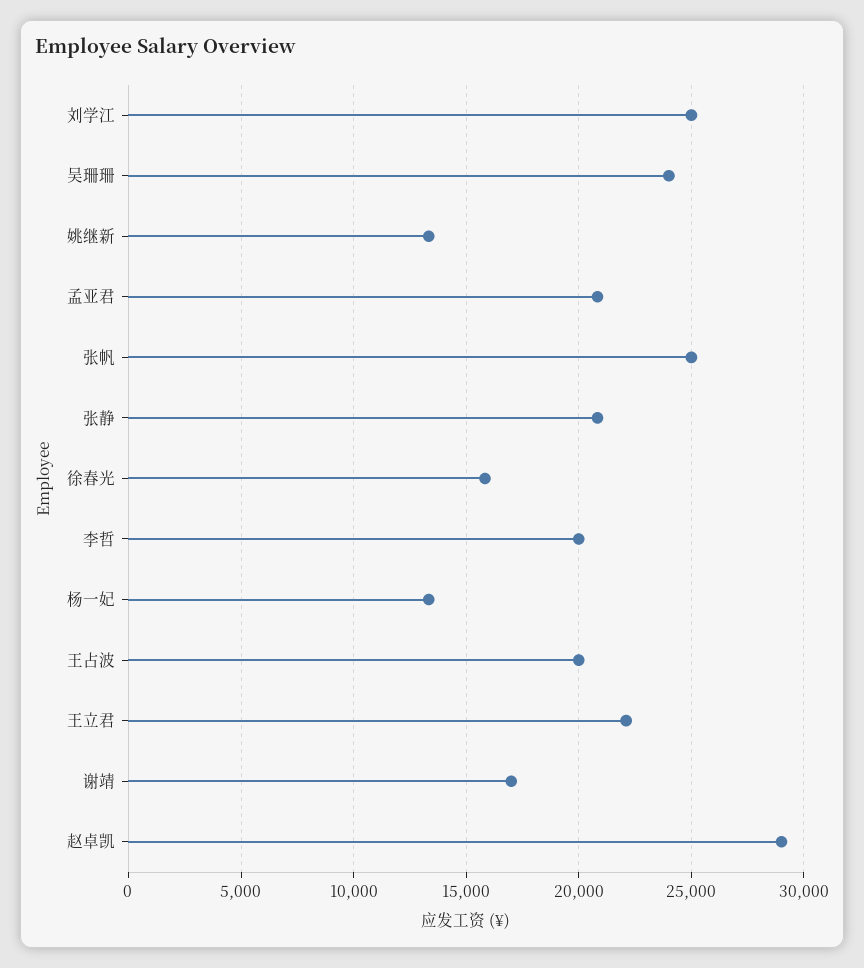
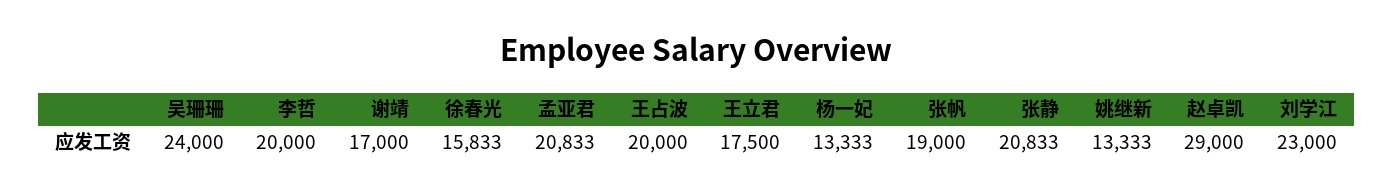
刘学江: 25000 -> 23000
张帆: 25000 -> 19000
王立君: 22000 -> 17500

